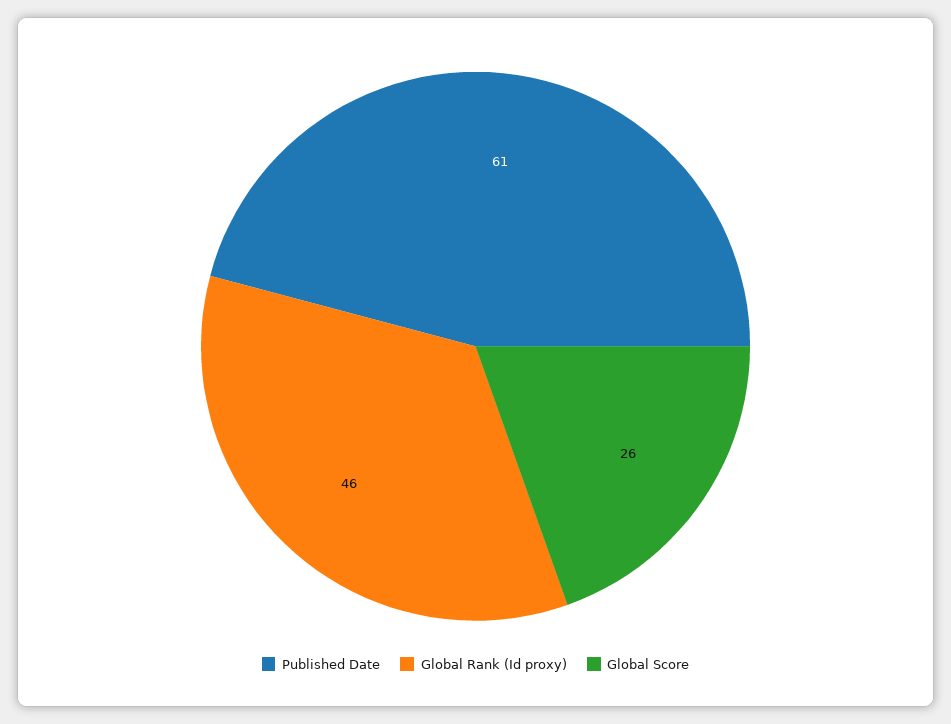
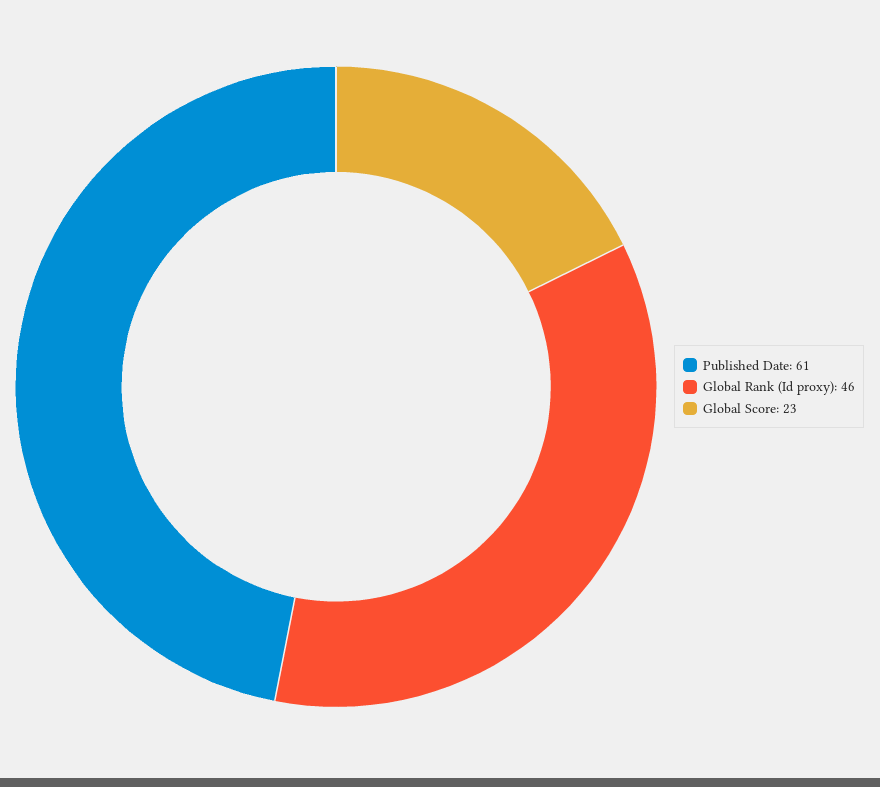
Global Score: 26 -> 23

